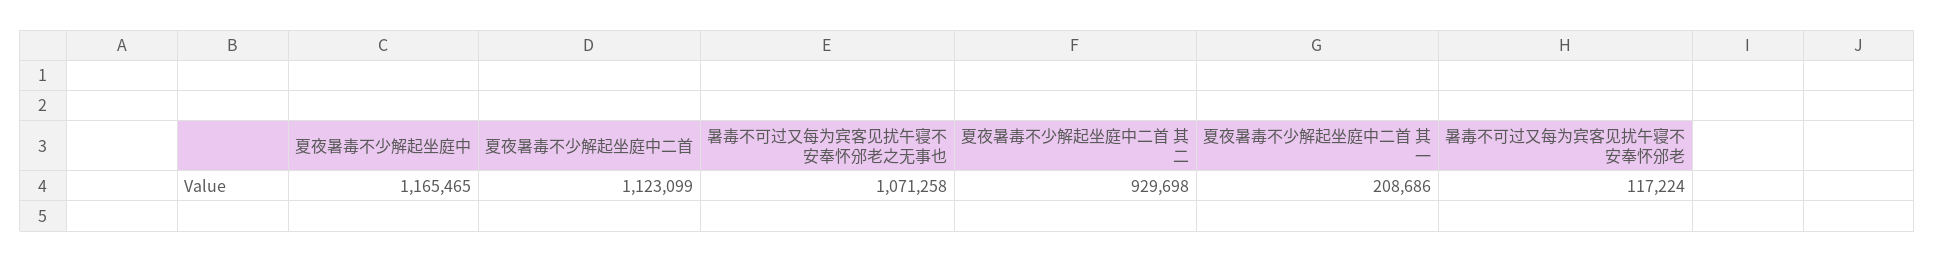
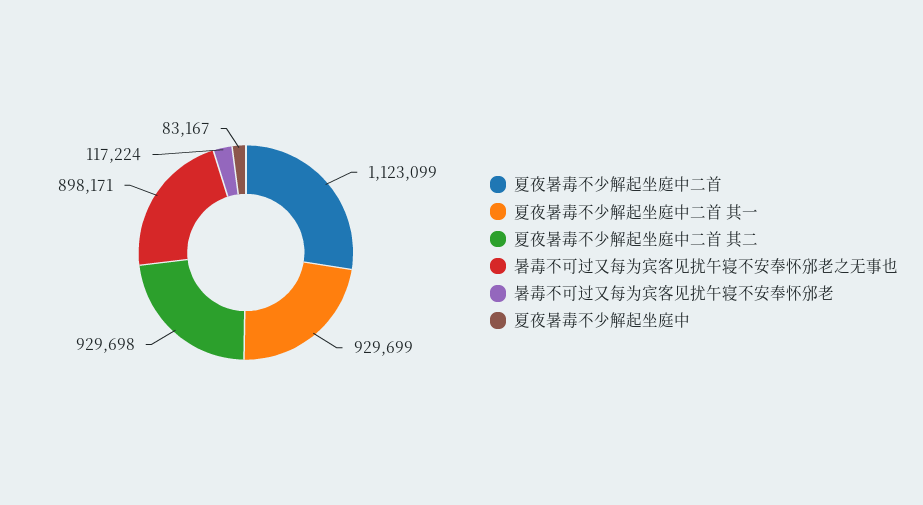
夏夜暑毒不少解起坐庭中: 1165465 -> 83167
暑毒不可过又每为宾客见扰午寝不安奉怀邠老之无事也: 1071258 -> 898171
夏夜暑毒不少解起坐庭中二首 其一: 208686 -> 929699

